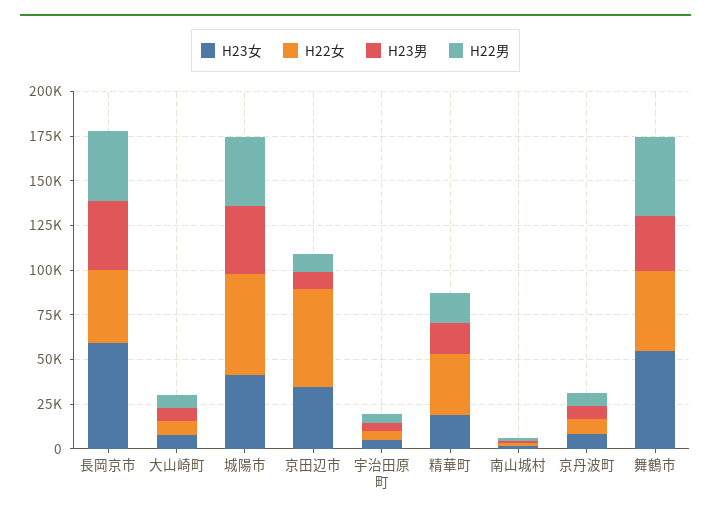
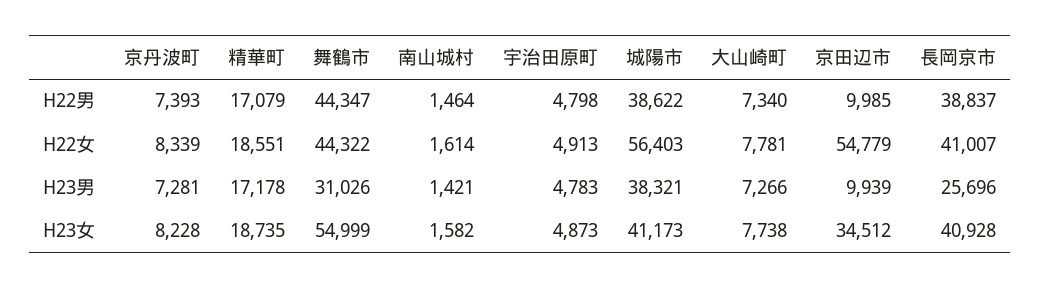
H23女, 長岡京市: 60000 -> 40928
H23男, 長岡京市: 40000 -> 25696
H22女, 精華町: 35000 -> 18551

